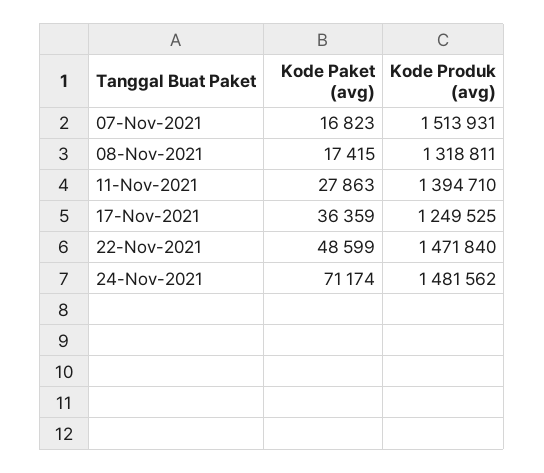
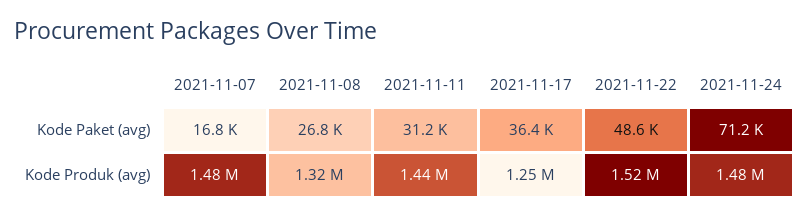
Kode Produk (avg), 07-Nov-2021: 1513931 -> 1480000
Kode Paket (avg), 08-Nov-2021: 17415 -> 26800
Kode Paket (avg), 11-Nov-2021: 27863 -> 31200
Kode Produk (avg), 11-Nov-2021: 1394710 -> 1440000
Kode Produk (avg), 22-Nov-2021: 1471840 -> 1520000

